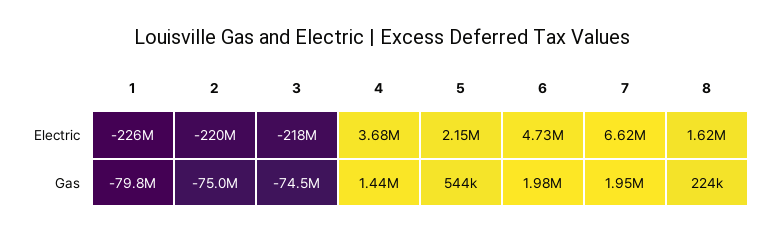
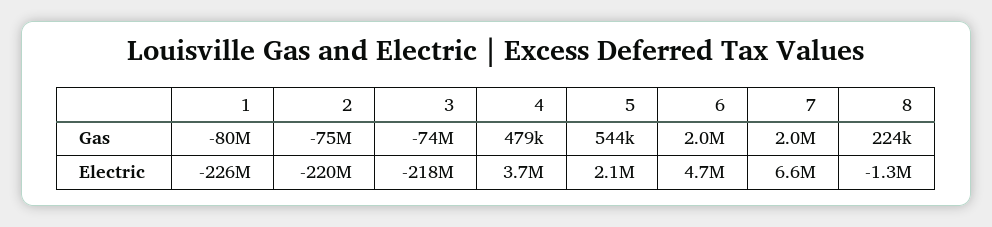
8, Electric: 1620000 -> -1300000
4, Gas: 1440000 -> 479000

